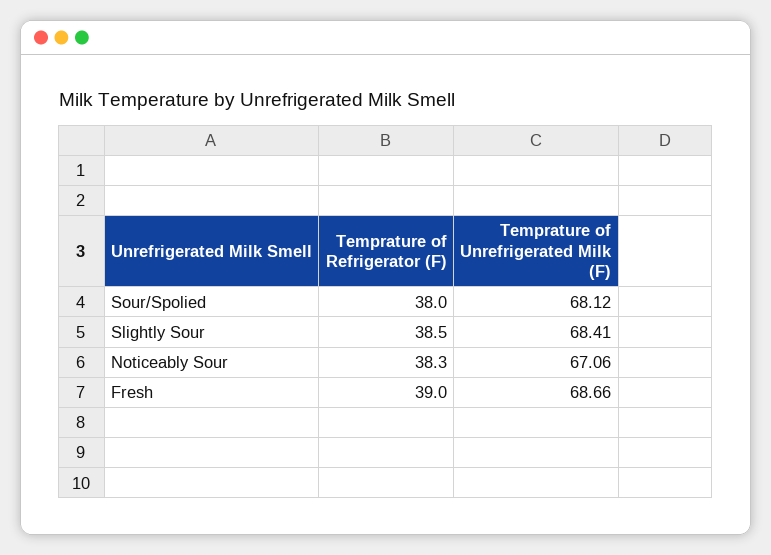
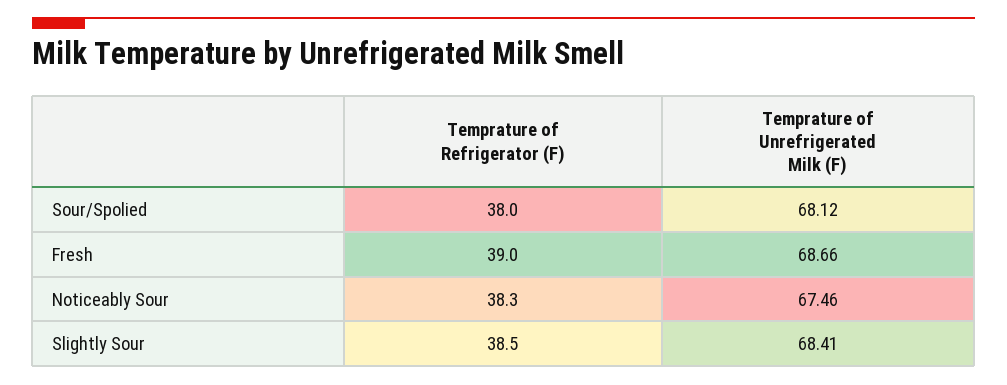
Temprature of Unrefrigerated Milk (F), Noticeably Sour: 67.06 -> 67.46

